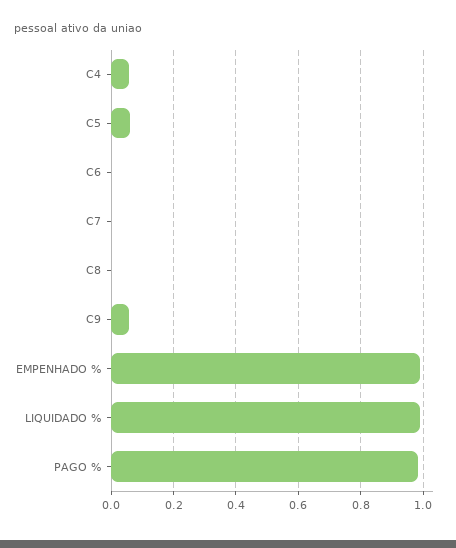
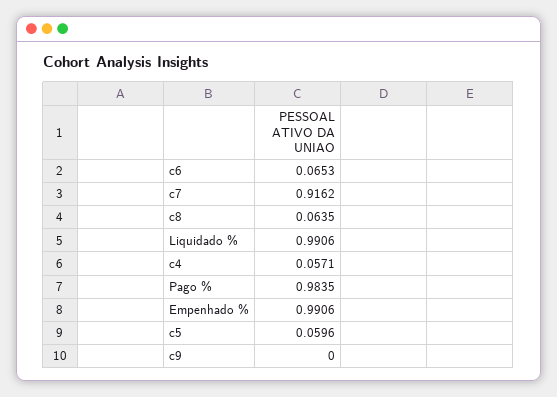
C6: 0 -> 0.0653
C7: 0 -> 0.9162
C8: 0 -> 0.0635
C9: 0.06 -> 0

